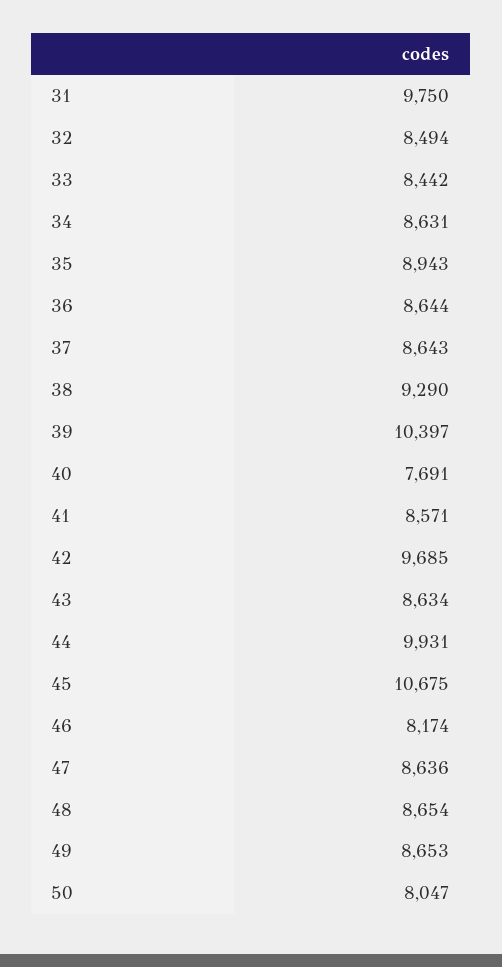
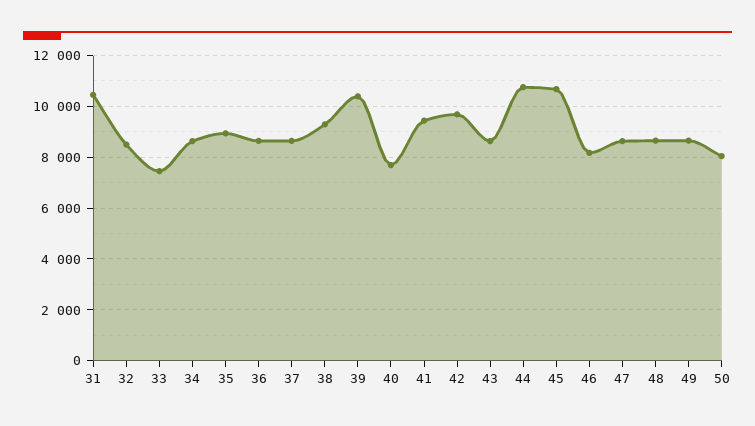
31: 9750 -> 10500
33: 8442 -> 7500
41: 8571 -> 9500
44: 9931 -> 10750

